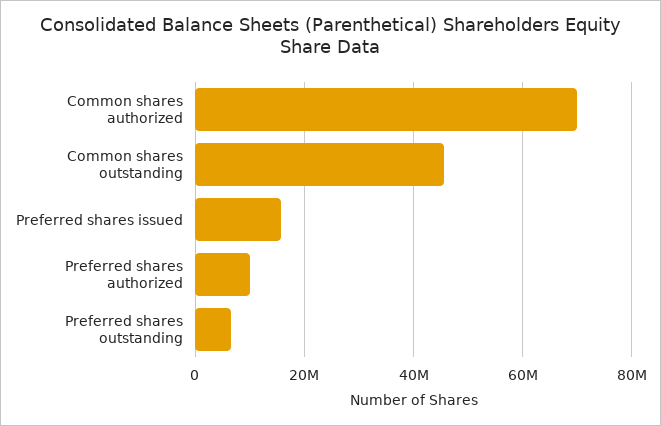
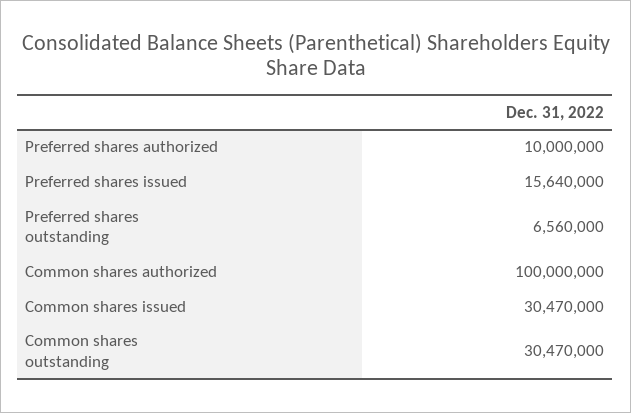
Common shares authorized: 70000000 -> 100000000
Common shares outstanding: 46000000 -> 30470000
Common shares issued: none -> 30470000

